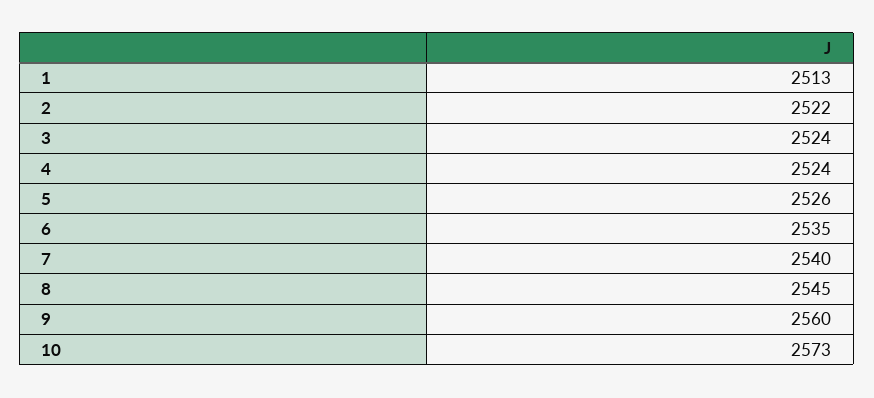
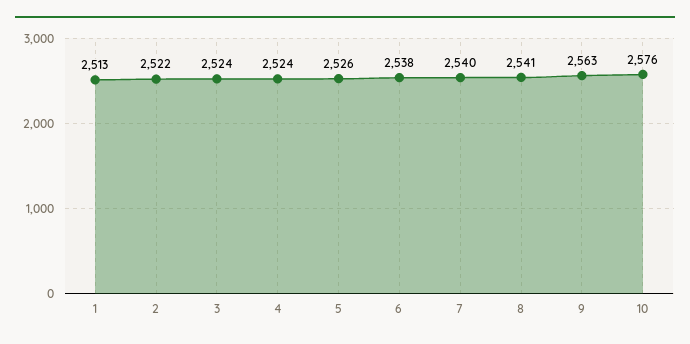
6: 2535 -> 2538
8: 2545 -> 2541
9: 2560 -> 2563
10: 2573 -> 2576

